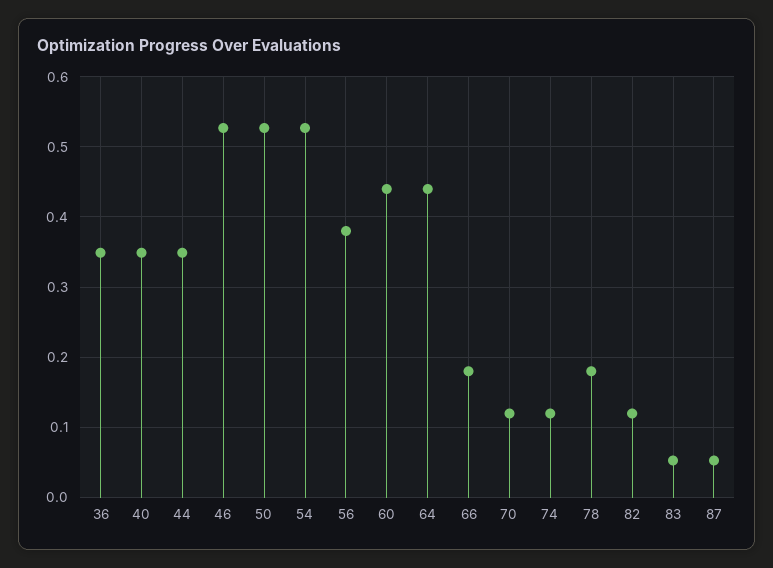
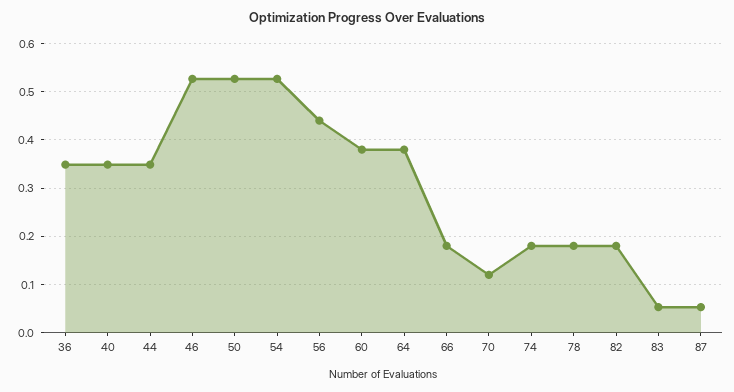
56: 0.38 -> 0.44
60: 0.44 -> 0.38
64: 0.44 -> 0.38
74: 0.12 -> 0.18
82: 0.12 -> 0.18

